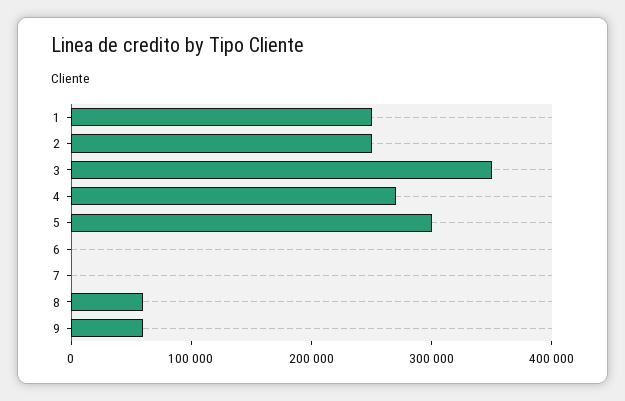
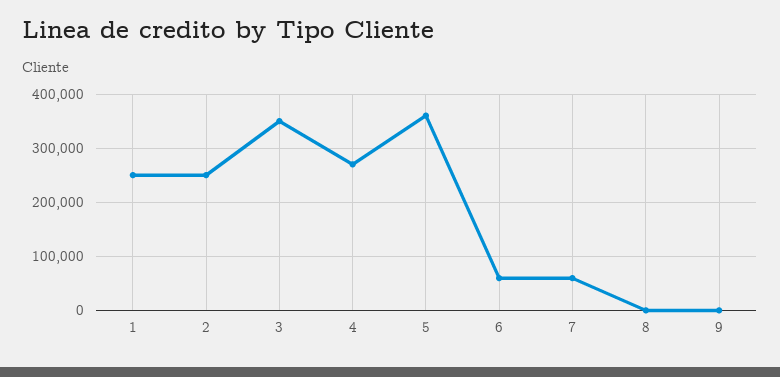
5: 300000 -> 360000
6: 0 -> 60000
7: 0 -> 60000
8: 60000 -> 0
9: 60000 -> 0

